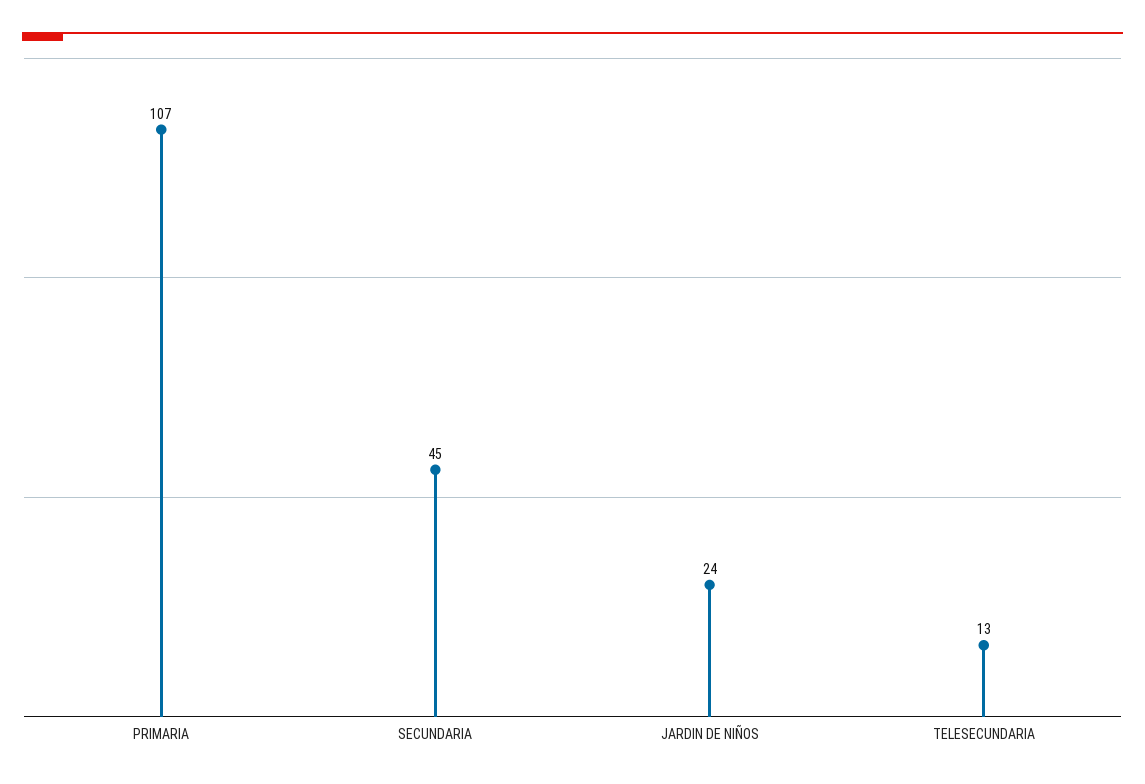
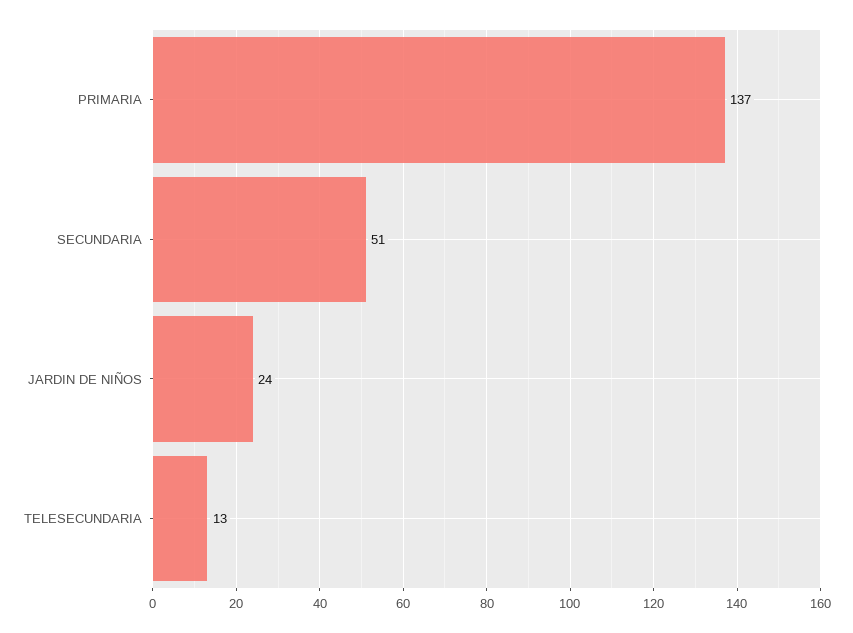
PRIMARIA: 107 -> 137
SECUNDARIA: 45 -> 51

